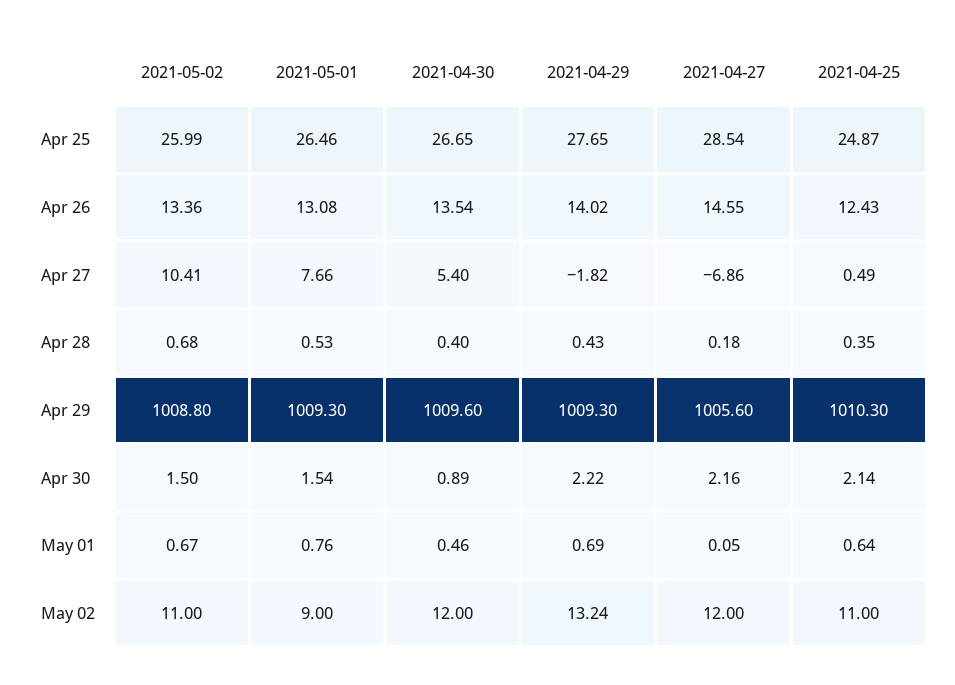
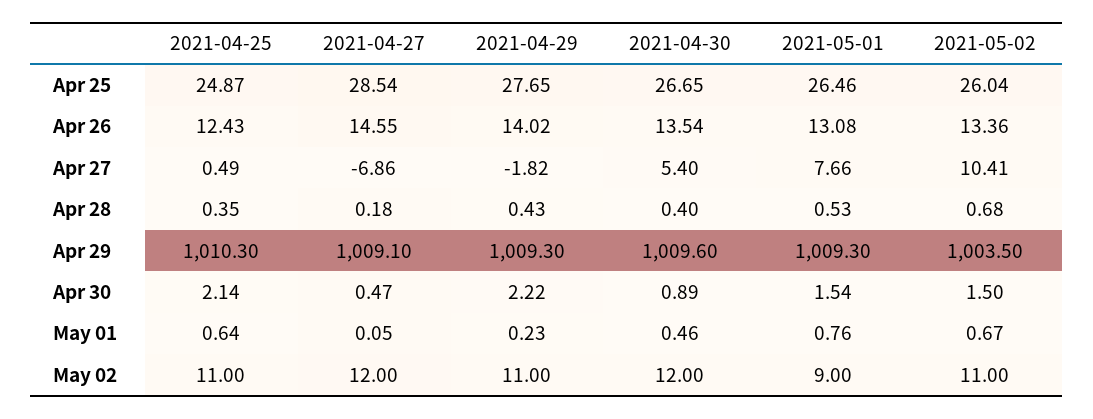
2021-05-02, Apr 25: 25.99 -> 26.04
2021-05-02, Apr 29: 1008.8 -> 1003.5
2021-04-27, Apr 29: 1005.6 -> 1009.1
2021-04-27, Apr 30: 2.16 -> 0.47
2021-04-29, May 01: 0.69 -> 0.23
2021-04-29, May 02: 13.24 -> 11

